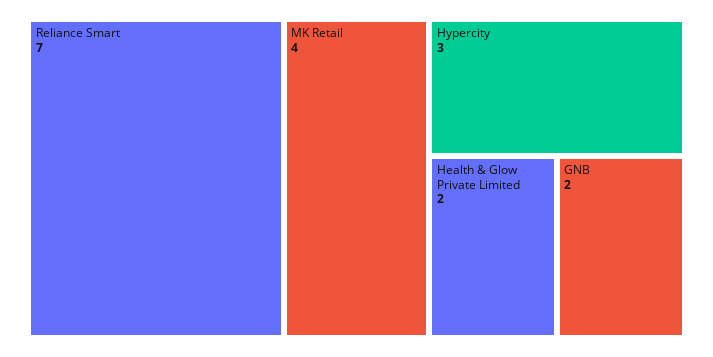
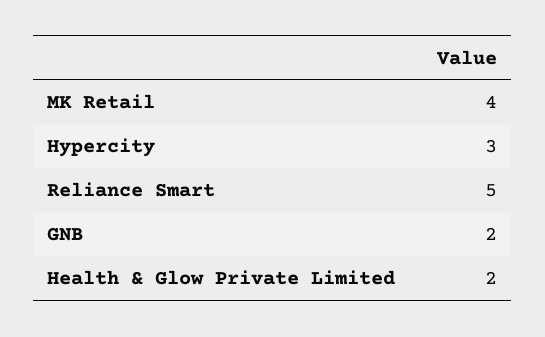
Reliance Smart: 7 -> 5

